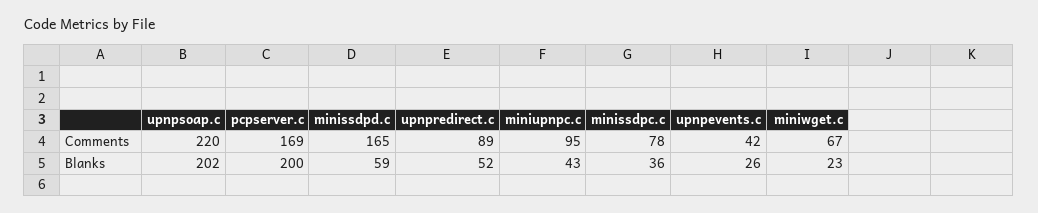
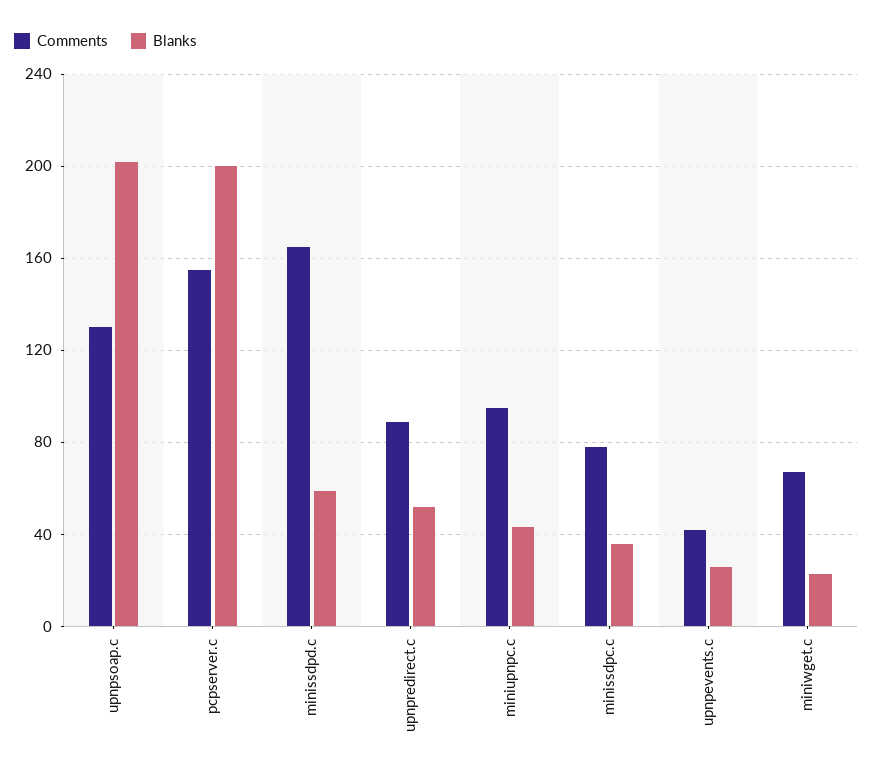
Comments, upnpsoap.c: 220 -> 130
Comments, pcpserver.c: 169 -> 155

